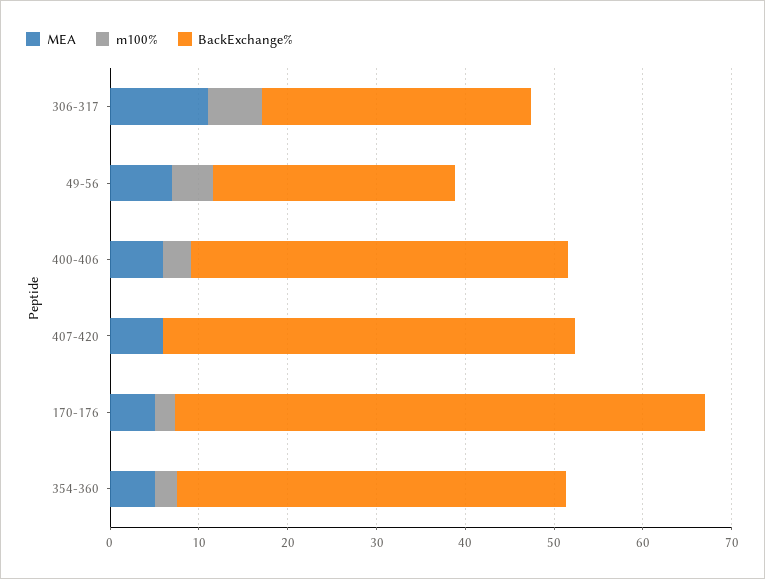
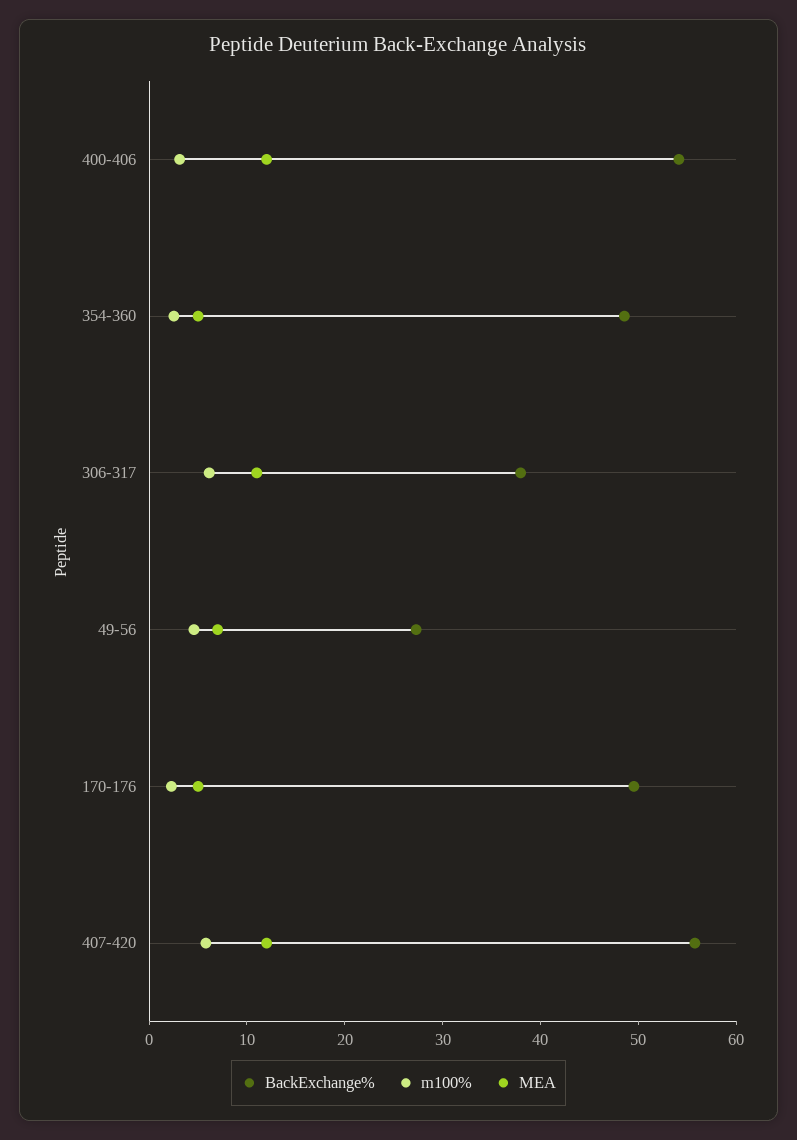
BackExchange%, 306-317: 30 -> 38
MEA, 400-406: 6 -> 12
BackExchange%, 400-406: 42 -> 54
MEA, 407-420: 6 -> 12
m100%, 407-420: 0 -> 6
BackExchange%, 407-420: 46 -> 56
BackExchange%, 170-176: 60 -> 50
BackExchange%, 354-360: 44 -> 48

